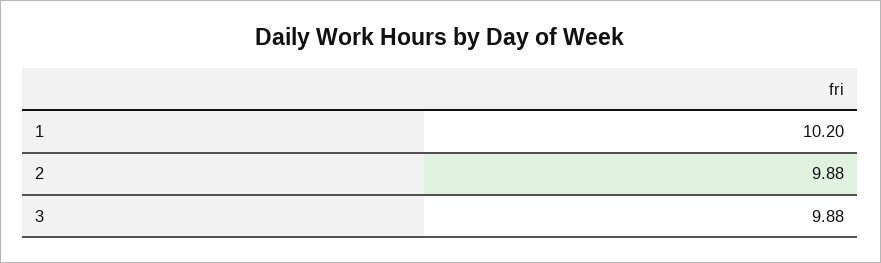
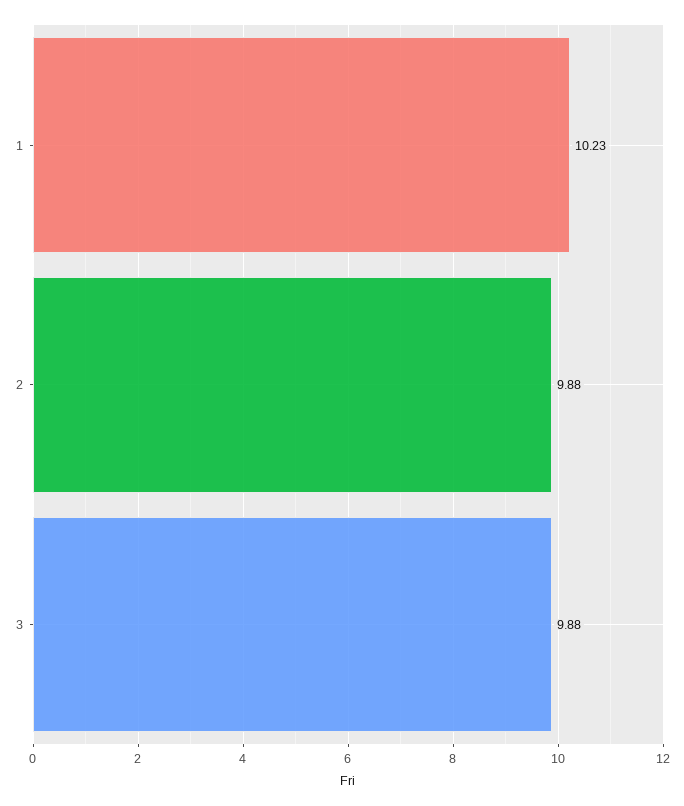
1: 10.2 -> 10.23

